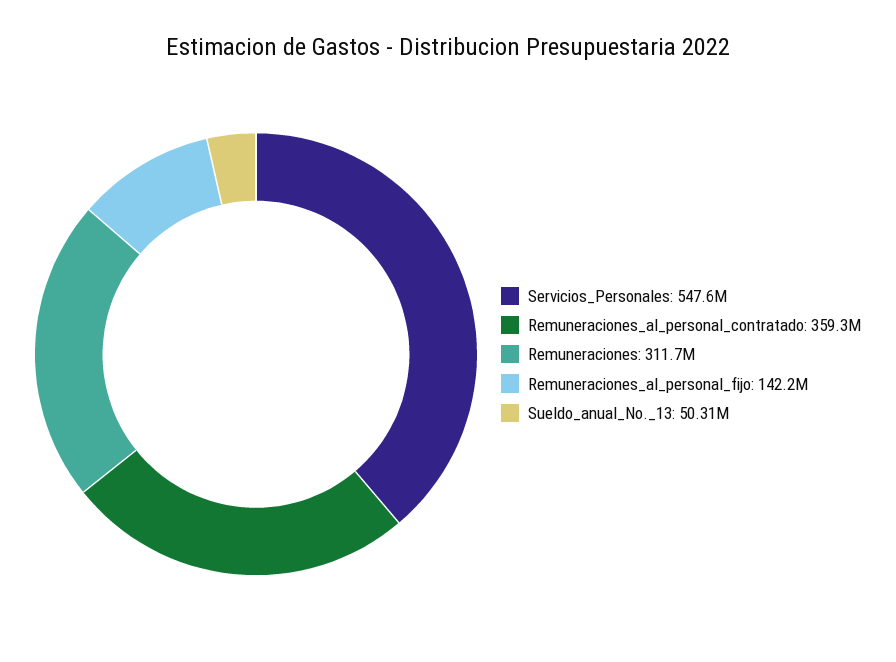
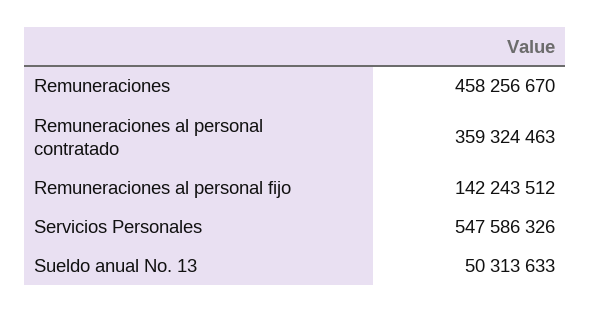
Remuneraciones: 311700000 -> 458256670

